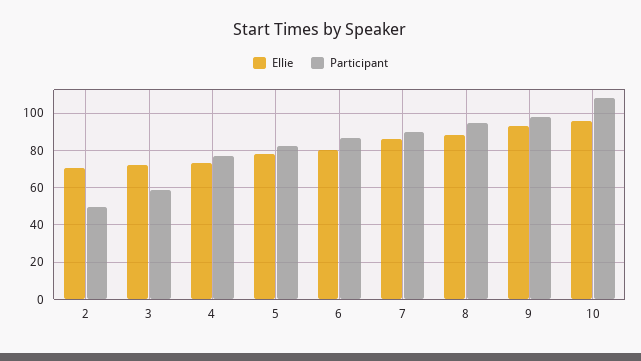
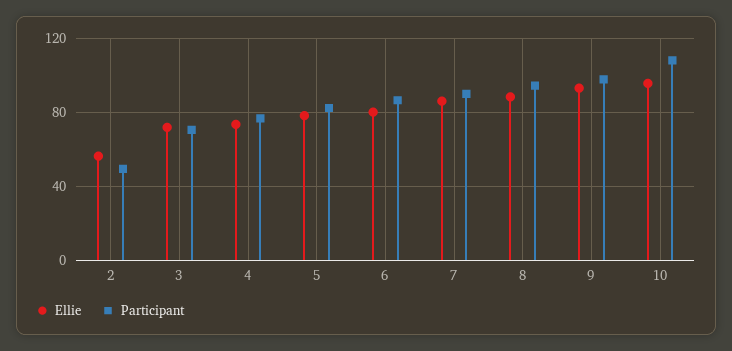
Ellie, 2: 70 -> 55
Participant, 3: 60 -> 70

